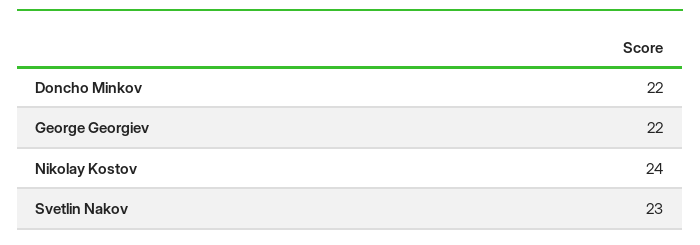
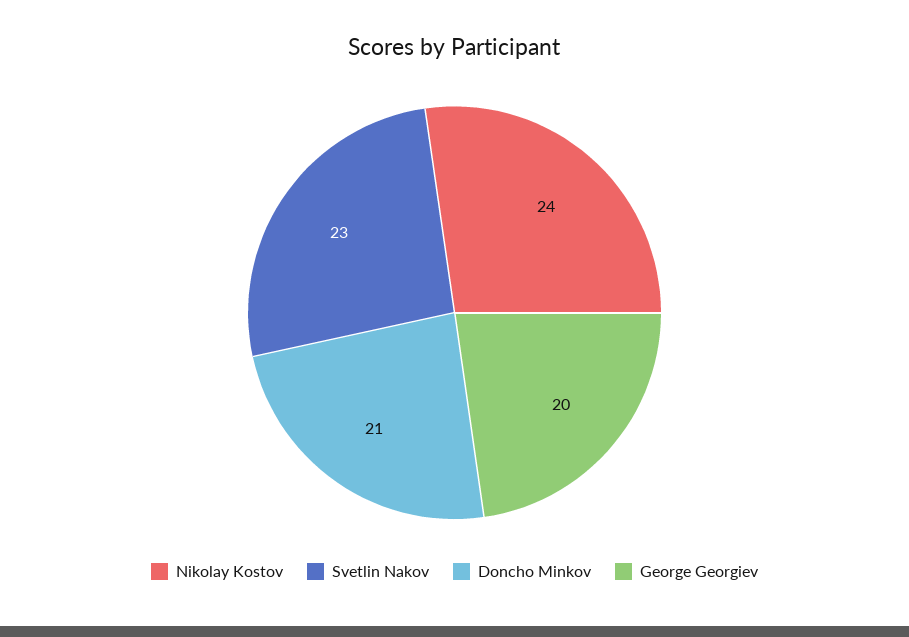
Doncho Minkov: 22 -> 21
George Georgiev: 22 -> 20

